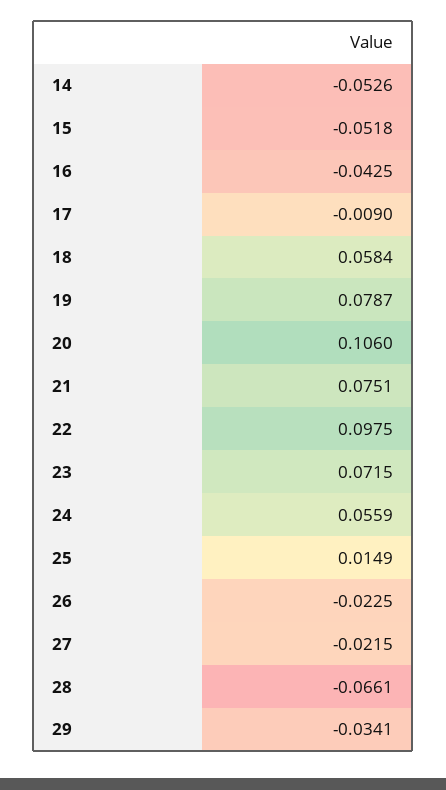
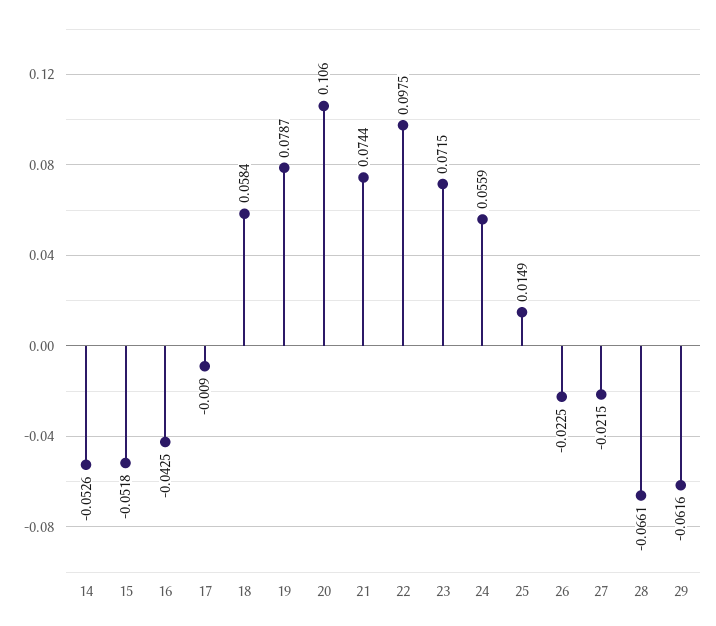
21: 0.0751 -> 0.0744
29: -0.0341 -> -0.0616

